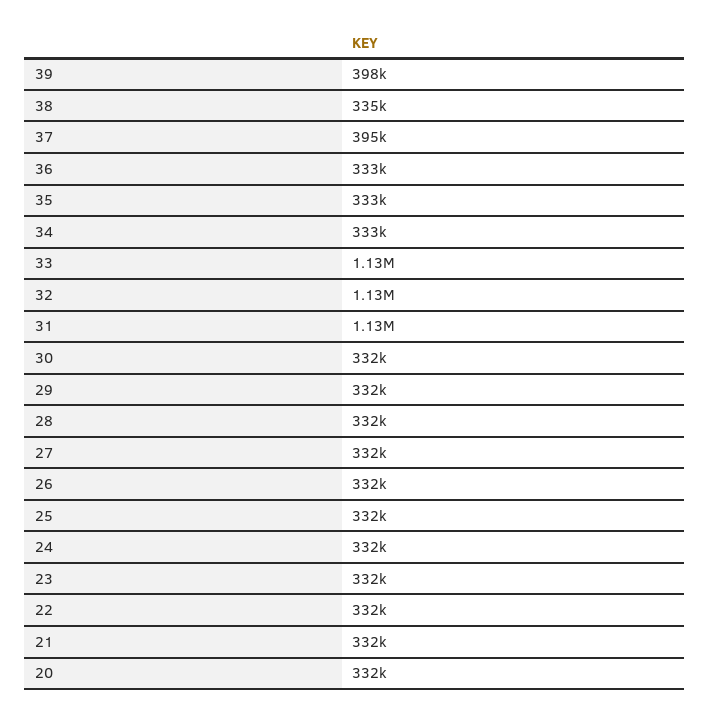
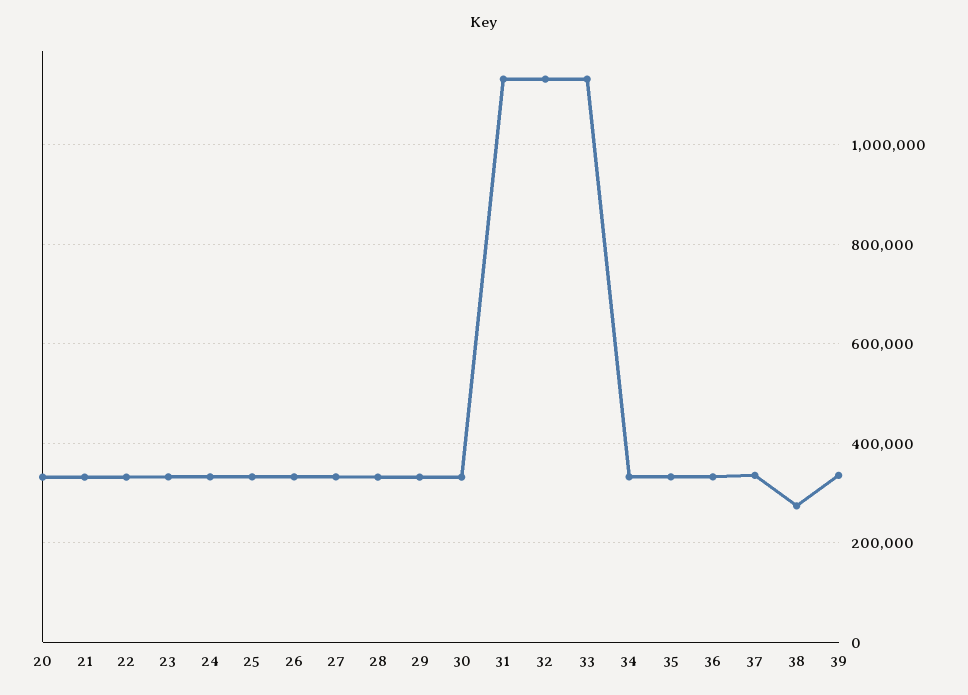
39: 398000 -> 340000
38: 335000 -> 280000
37: 395000 -> 340000

